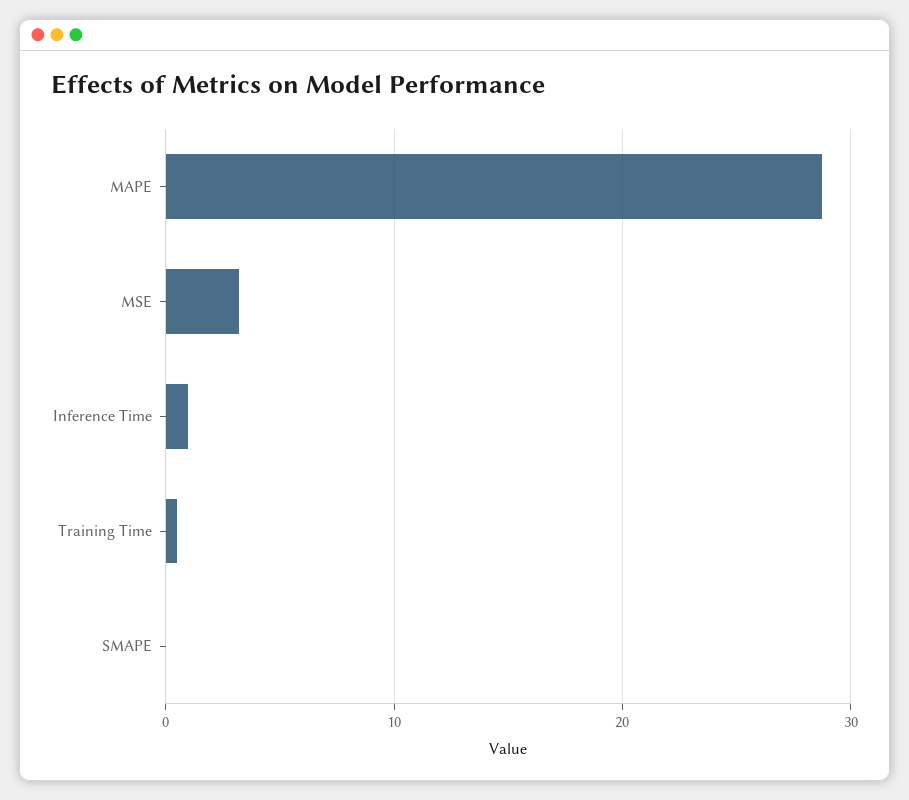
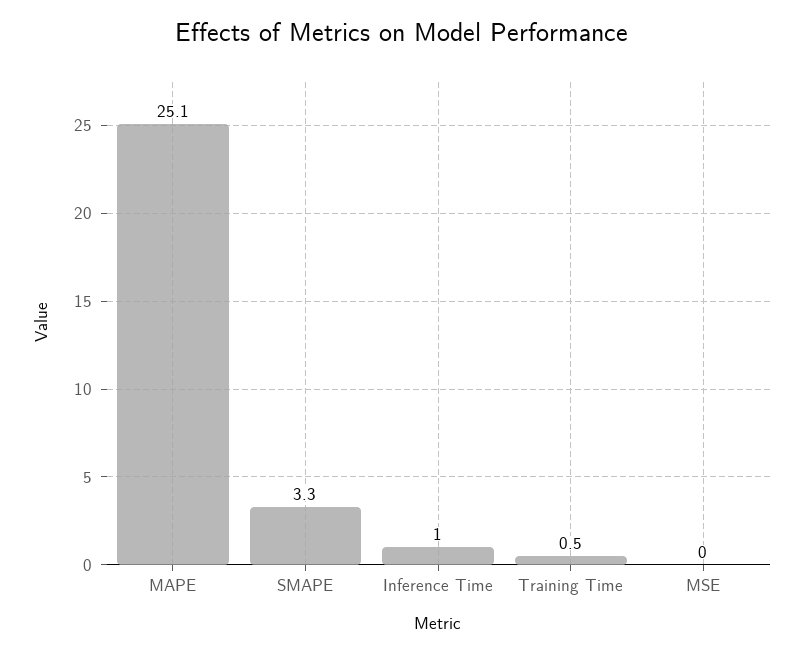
MAPE: 29 -> 25.1
MSE: 3 -> 0
SMAPE: 0 -> 3.3

